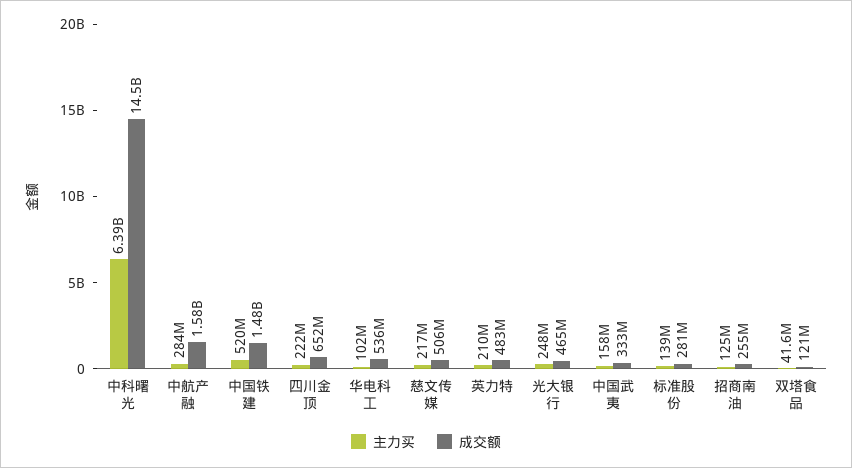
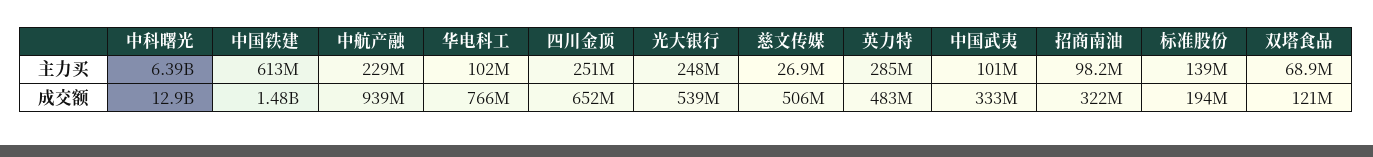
成交额, 中科曙光: 14500000000 -> 12900000000
主力买, 中航产融: 284000000 -> 229000000
成交额, 中航产融: 1580000000 -> 939000000
主力买, 中国铁建: 520000000 -> 613000000
主力买, 四川金顶: 222000000 -> 251000000
成交额, 华电科工: 536000000 -> 766000000
主力买, 慈文传媒: 217000000 -> 26900000
主力买, 英力特: 210000000 -> 285000000
成交额, 光大银行: 465000000 -> 539000000
主力买, 中国武夷: 158000000 -> 101000000
成交额, 标准股份: 281000000 -> 194000000
主力买, 招商南油: 125000000 -> 98200000
成交额, 招商南油: 255000000 -> 322000000
主力买, 双塔食品: 41600000 -> 68900000

